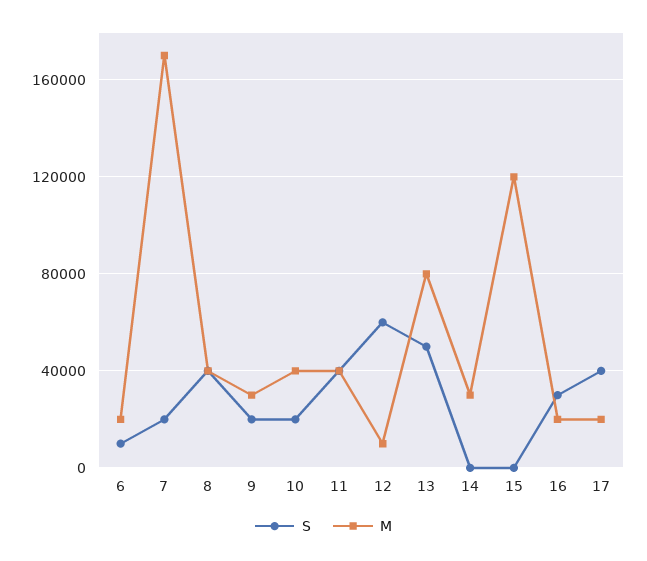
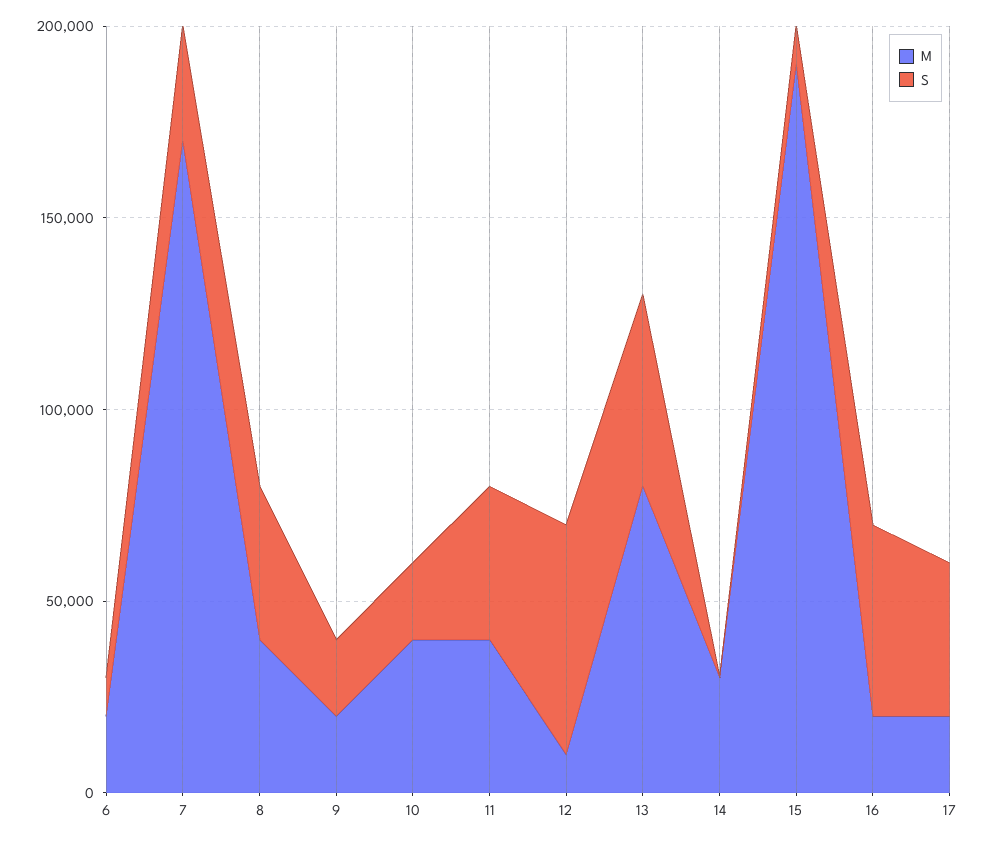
S, 7: 20000 -> 30000
M, 9: 30000 -> 20000
S, 15: 0 -> 10000
M, 15: 120000 -> 190000
S, 16: 30000 -> 50000

